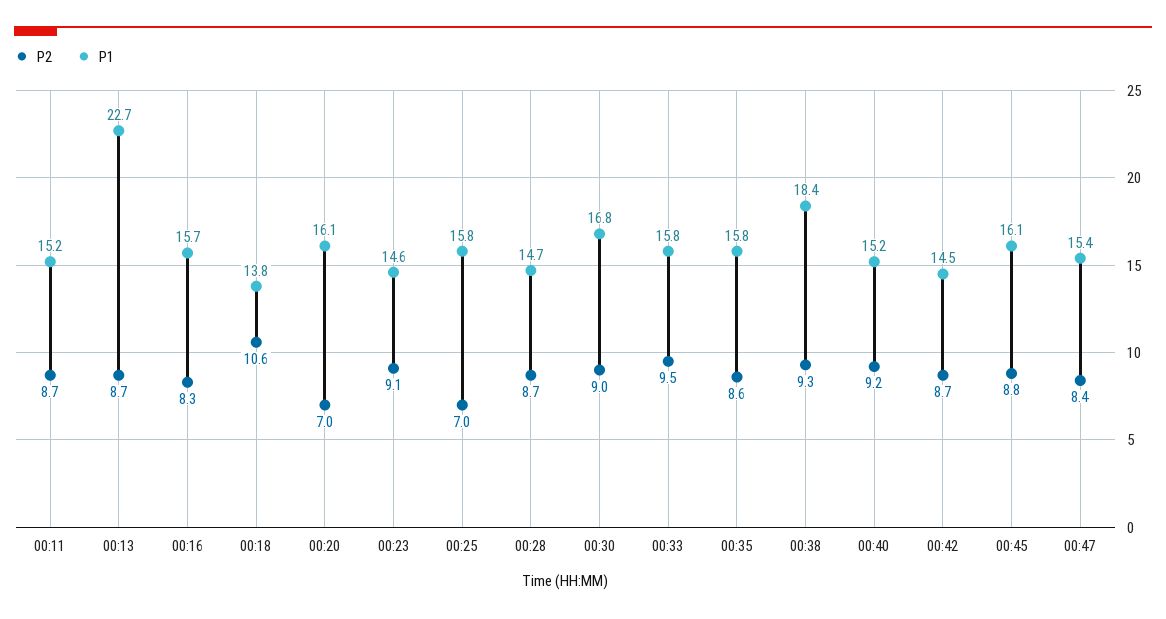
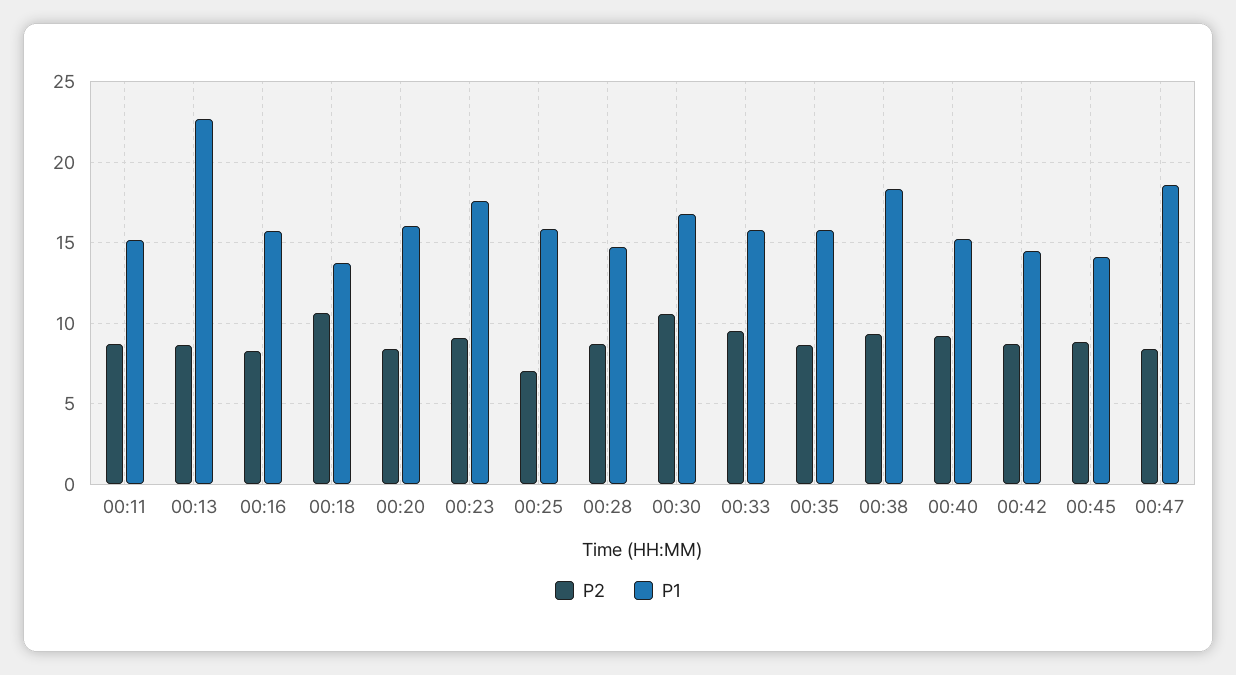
P2, 00:20: 7 -> 8.5
P1, 00:23: 14.6 -> 17.5
P2, 00:30: 9 -> 10.5
P1, 00:45: 16.1 -> 14
P1, 00:47: 15.4 -> 18.5

